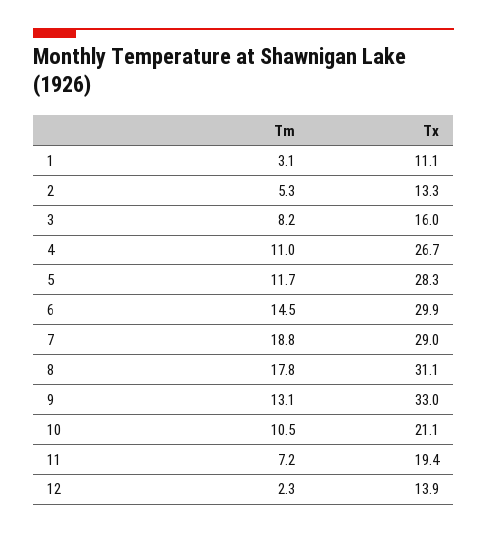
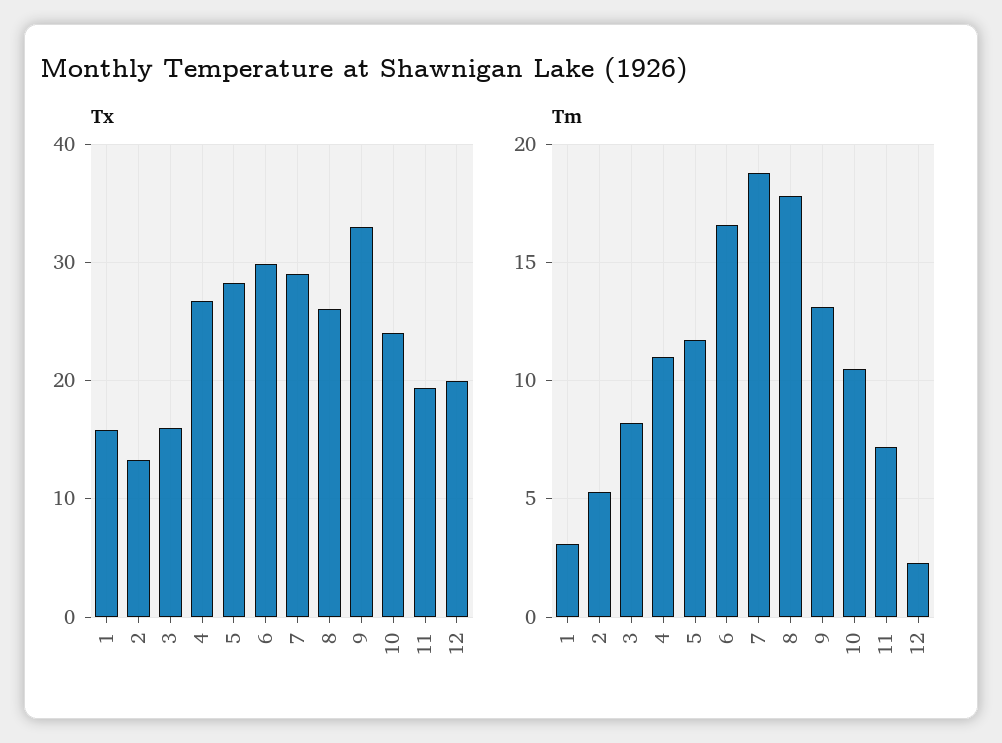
Tx, 1: 11.1 -> 16
Tm, 6: 14.5 -> 16.5
Tx, 8: 31.1 -> 26
Tx, 10: 21.1 -> 24
Tx, 12: 13.9 -> 20

